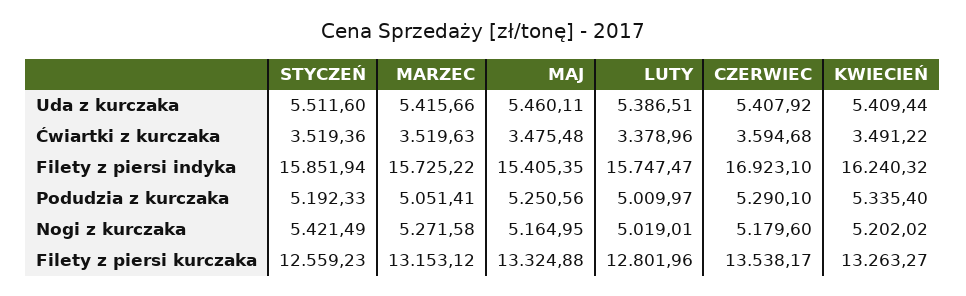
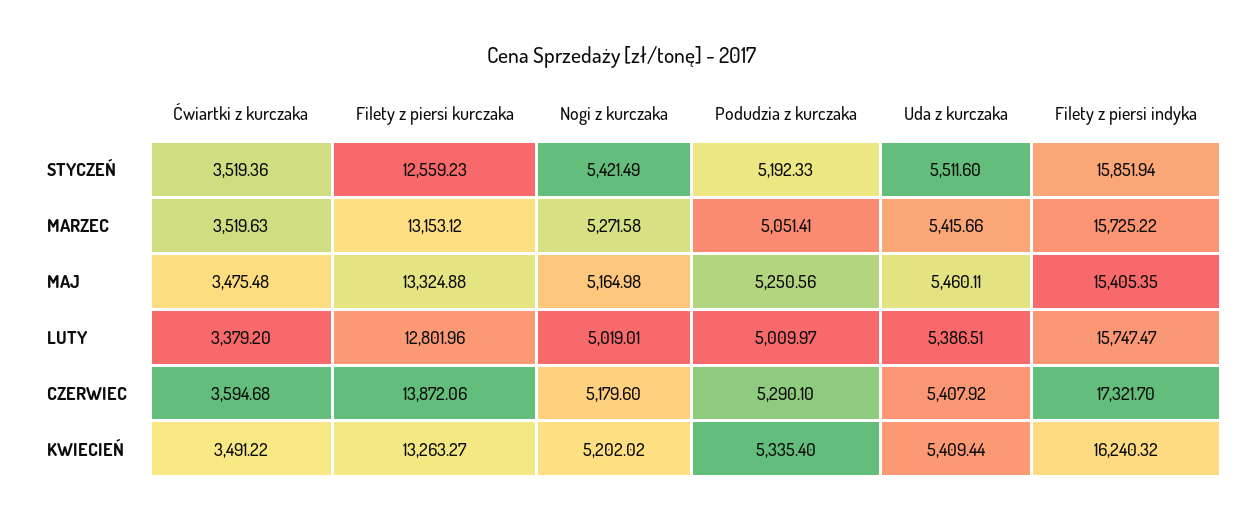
LUTY, Ćwiartki z kurczaka: 3378.96 -> 3379.2
CZERWIEC, Filety z piersi indyka: 16923.1 -> 17321.7
MAJ, Nogi z kurczaka: 5164.95 -> 5164.98
CZERWIEC, Filety z piersi kurczaka: 13538.17 -> 13872.06

